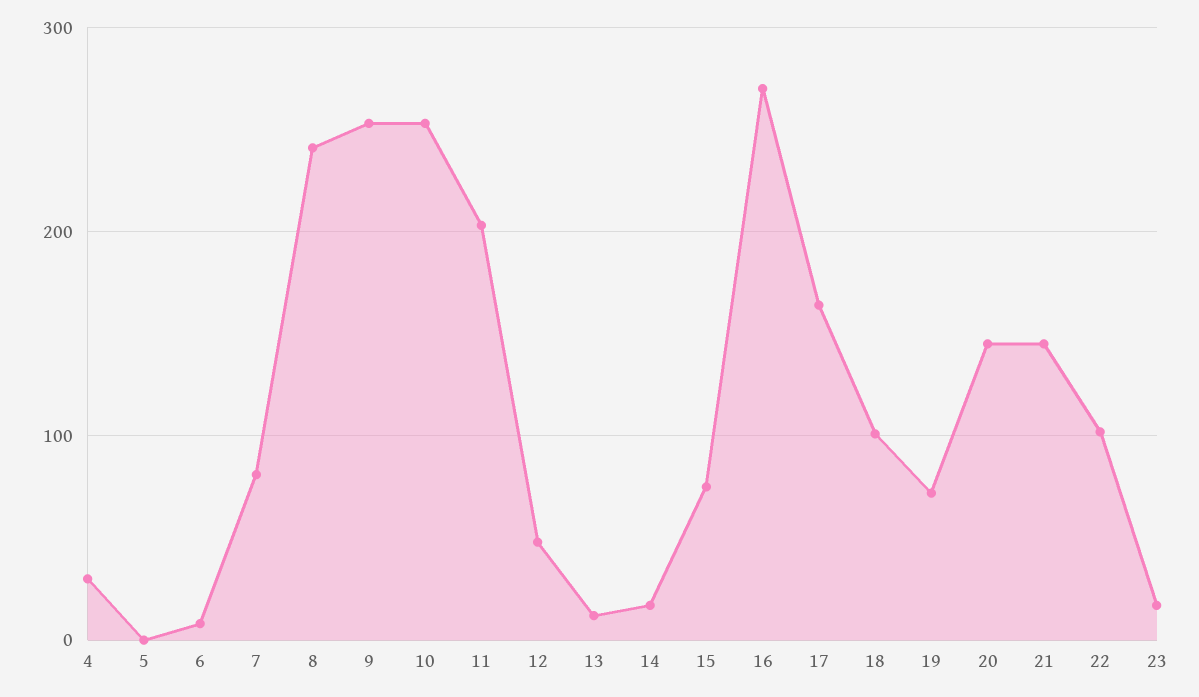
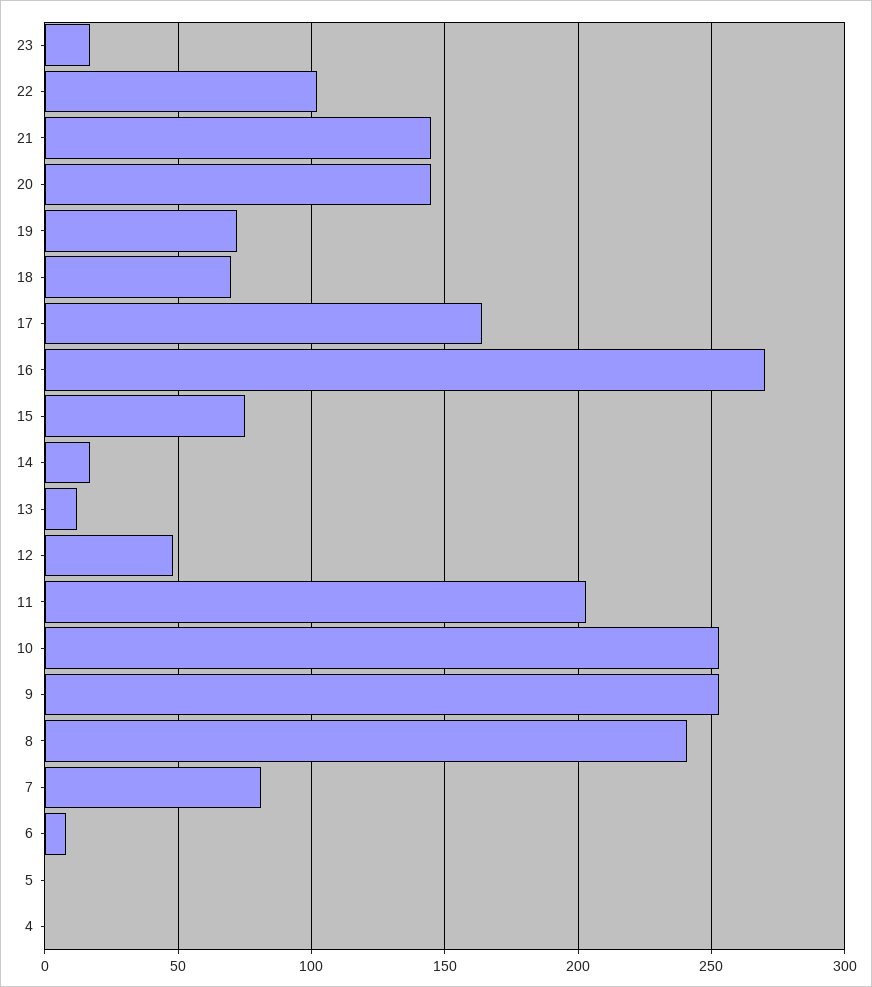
4: 30 -> 0
18: 100 -> 70

